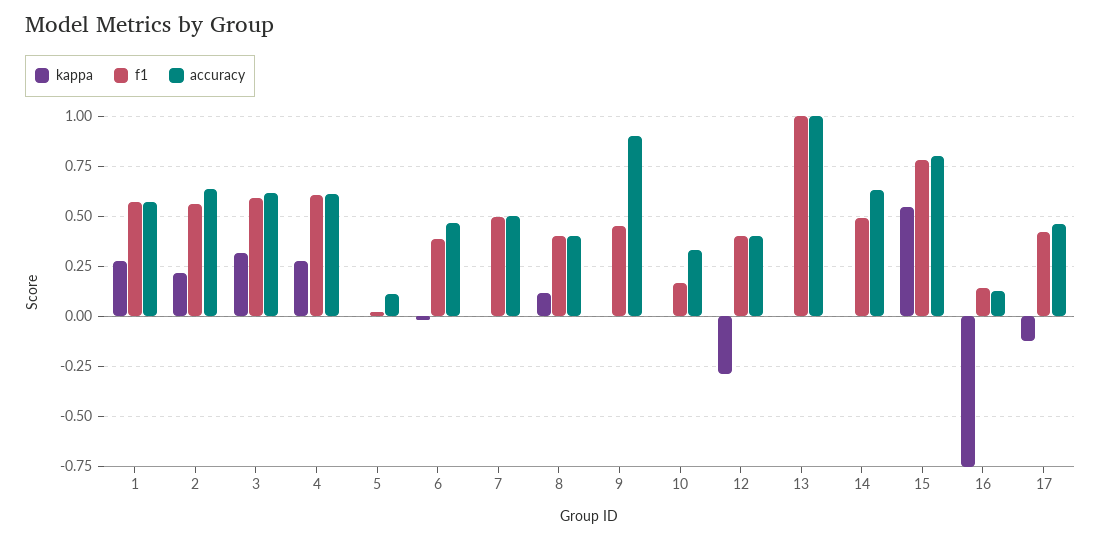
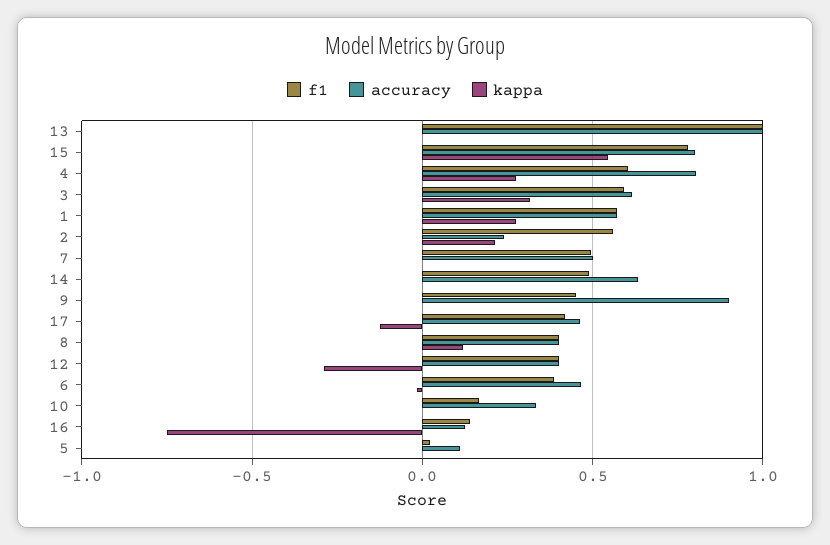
accuracy, 2: 0.65 -> 0.25
accuracy, 4: 0.6 -> 0.8

